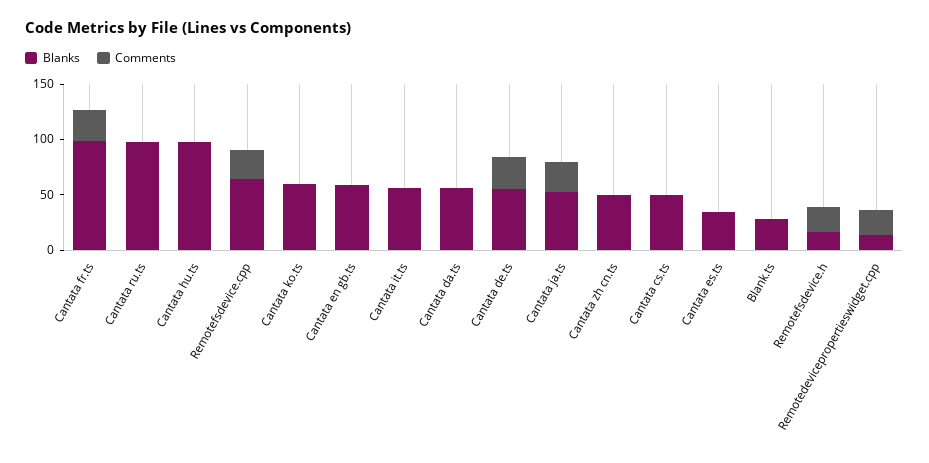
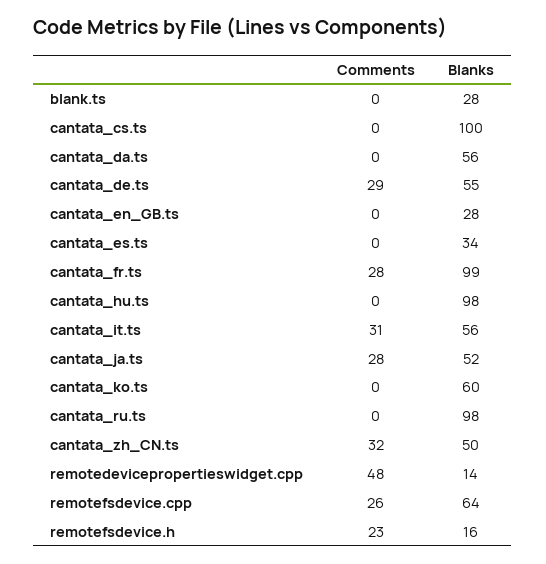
Blanks, Cantata en gb.ts: 60 -> 28
Comments, Cantata it.ts: 0 -> 31
Comments, Cantata zh cn.ts: 0 -> 32
Blanks, Cantata cs.ts: 50 -> 100
Comments, Remotedevicepropertieswidget.cpp: 20 -> 48

